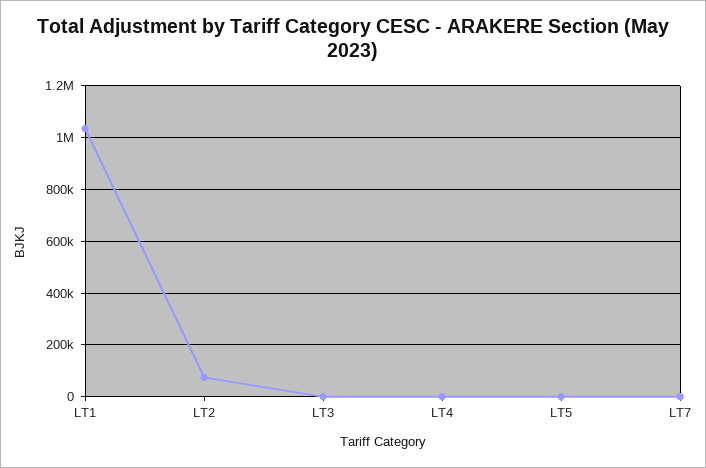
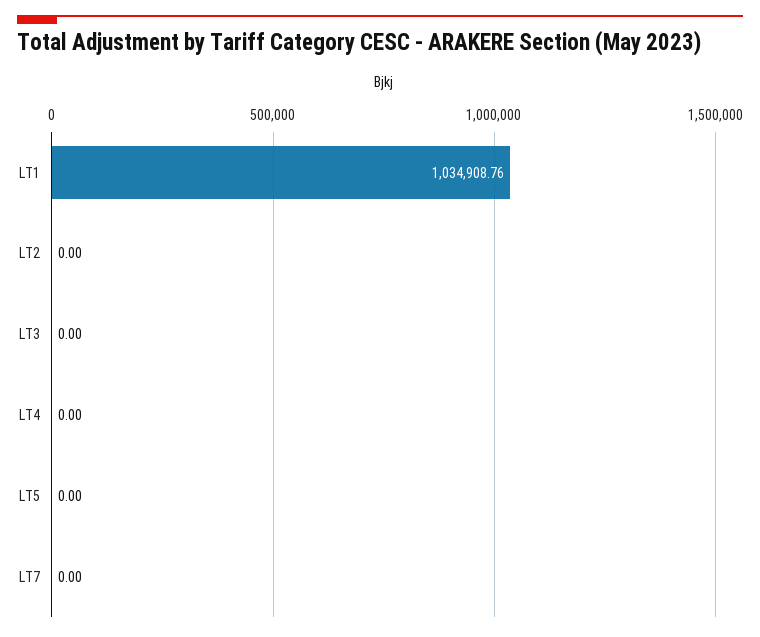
LT2: 75000 -> 0

